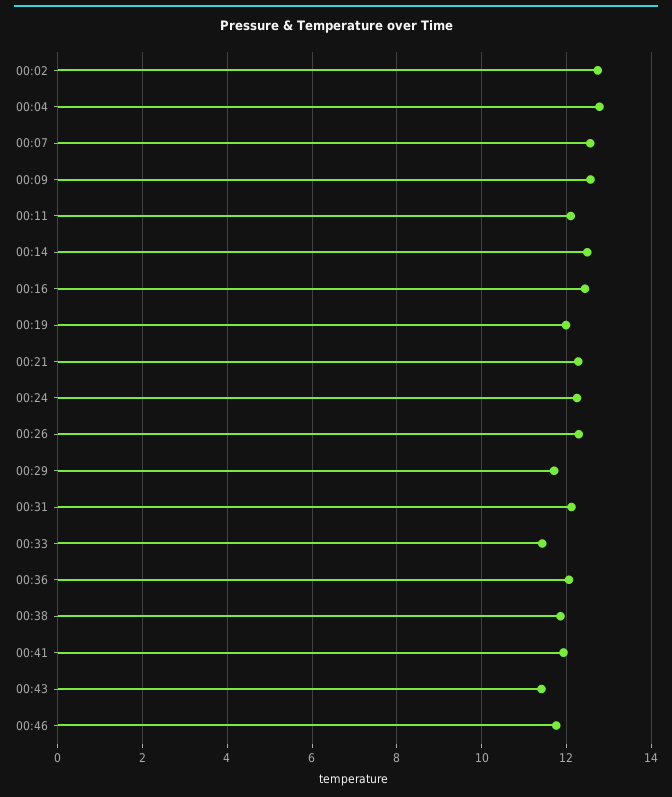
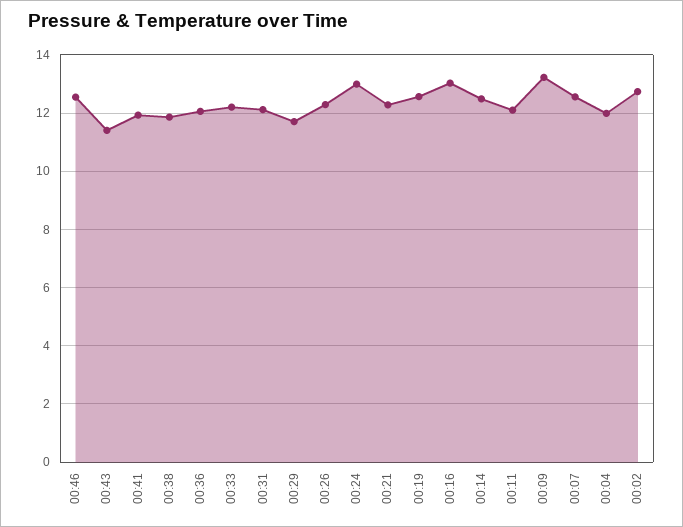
00:04: 12.8 -> 12
00:09: 12.6 -> 13.25
00:16: 12.4 -> 13
00:19: 12 -> 12.5
00:24: 12.2 -> 13
00:33: 11.4 -> 12.25
00:46: 11.8 -> 12.5

